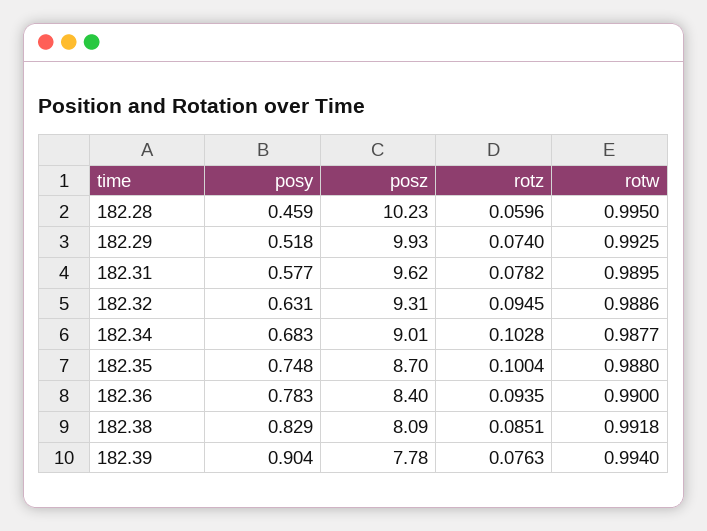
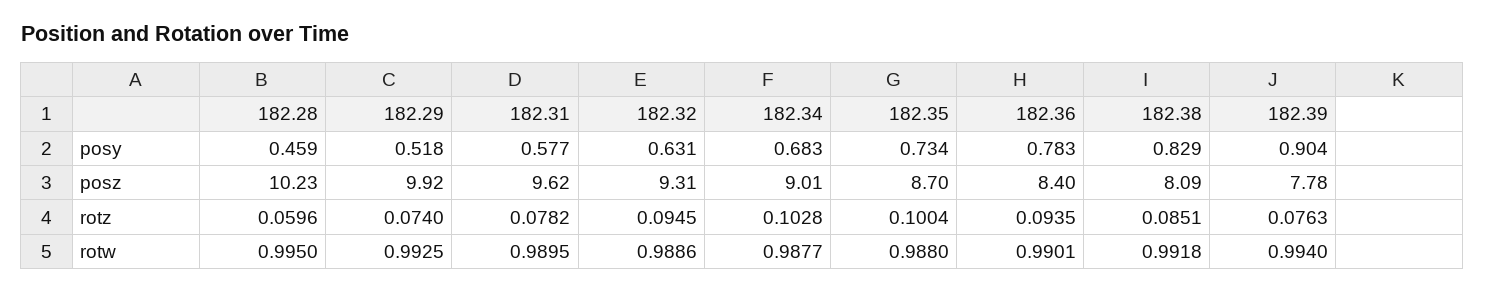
posz, 182.29: 9.93 -> 9.92
posy, 182.35: 0.748 -> 0.734
rotw, 182.36: 0.99 -> 0.9901

